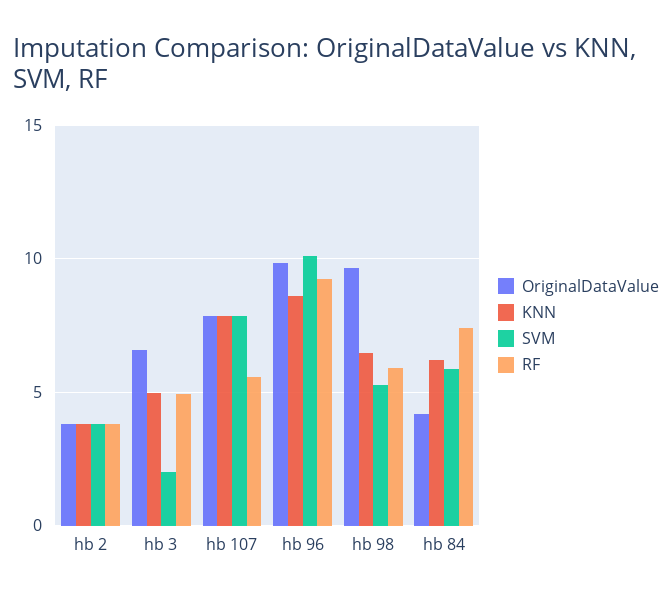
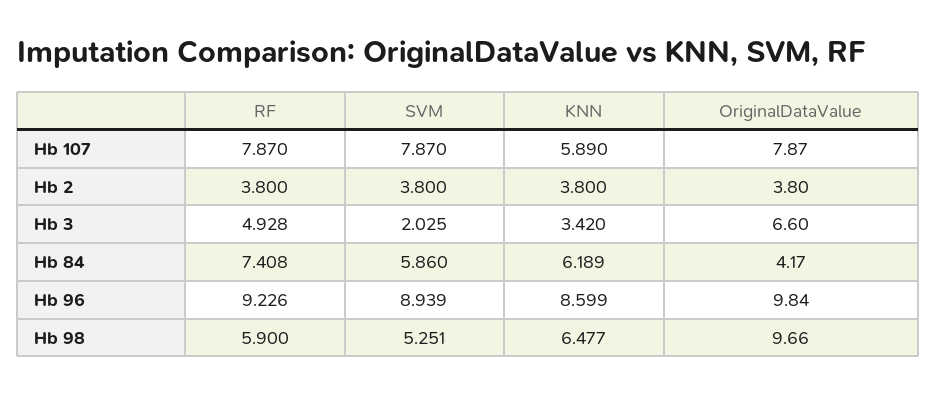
KNN, hb 3: 5 -> 3.42
KNN, hb 107: 8 -> 5.89
RF, hb 107: 5.5 -> 7.87
SVM, hb 96: 10 -> 8.939

